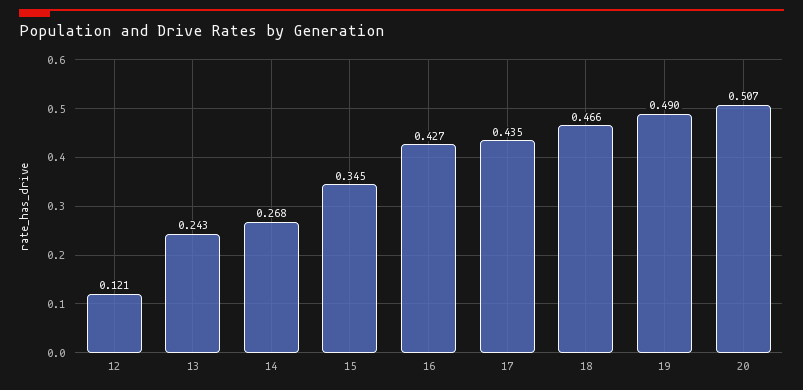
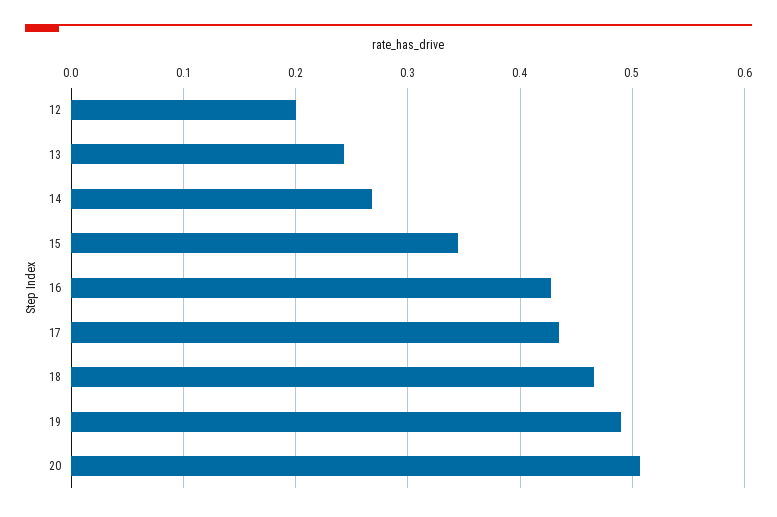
12: 0.121 -> 0.2

